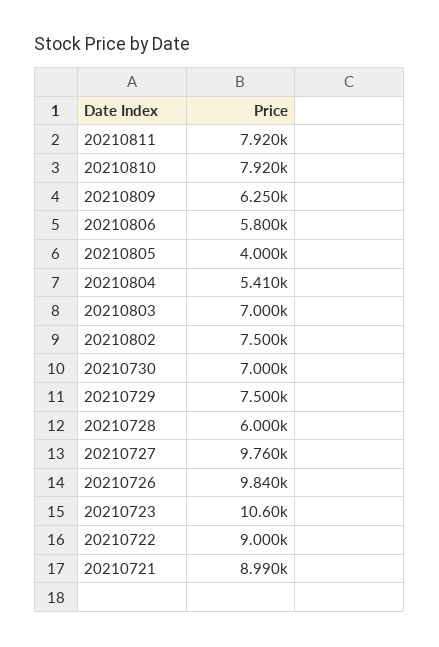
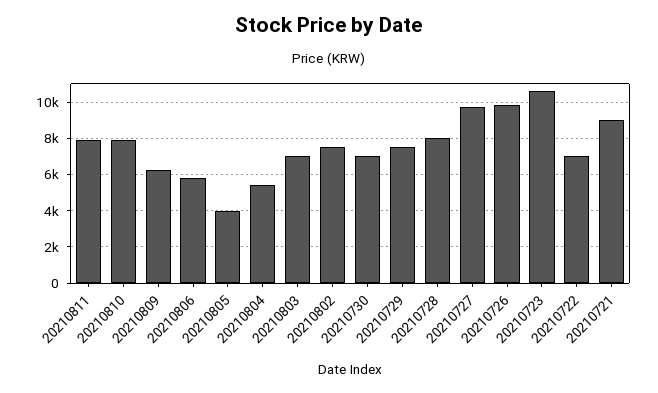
20210728: 6000 -> 8000
20210722: 9000 -> 7000

